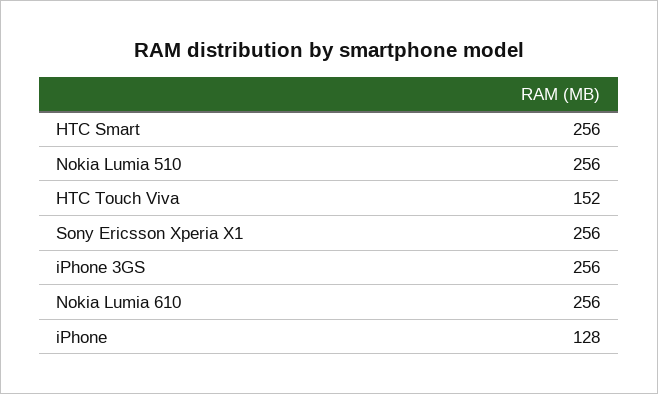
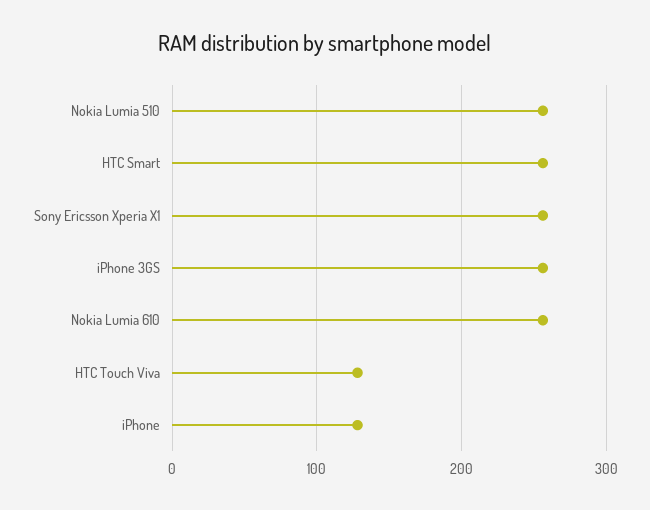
HTC Touch Viva: 152 -> 130

